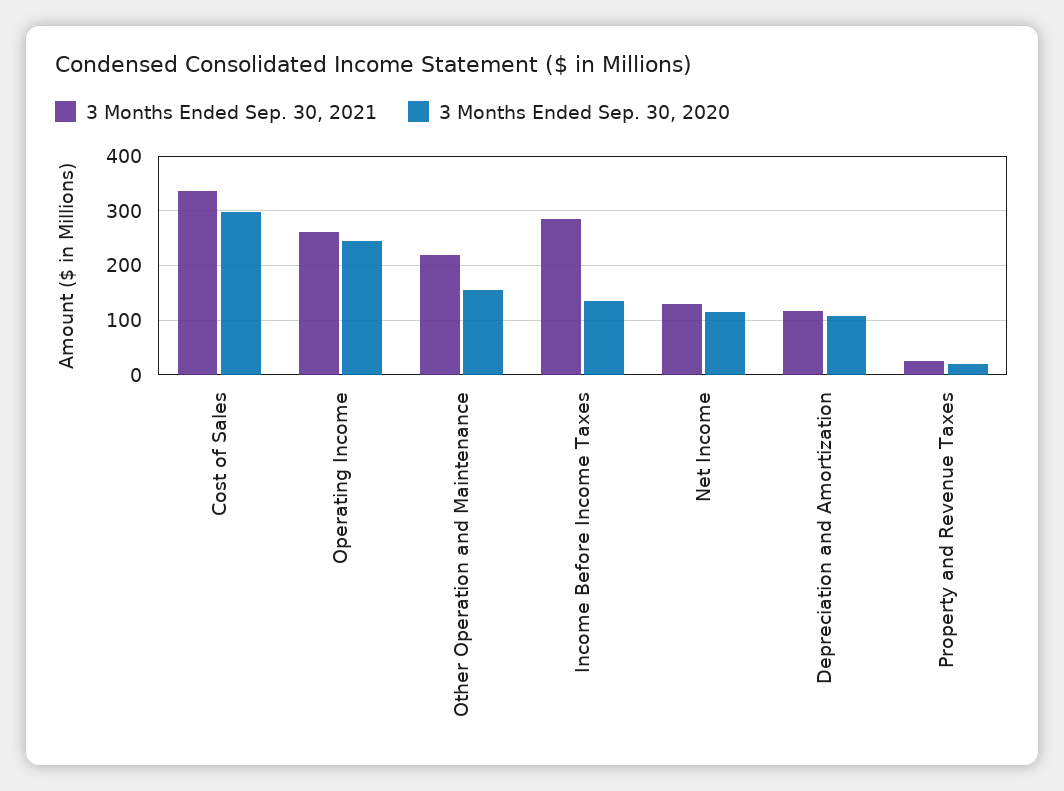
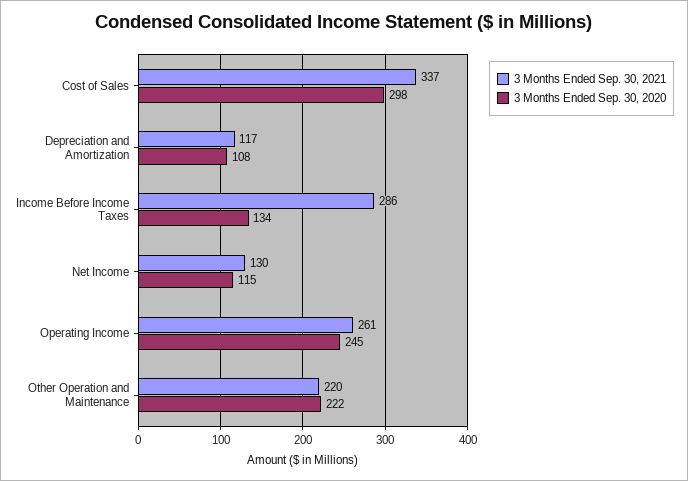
3 Months Ended Sep. 30, 2020, Other Operation and Maintenance: 160 -> 222
3 Months Ended Sep. 30, 2021, Property and Revenue Taxes: 20 -> none
3 Months Ended Sep. 30, 2020, Property and Revenue Taxes: 20 -> none

